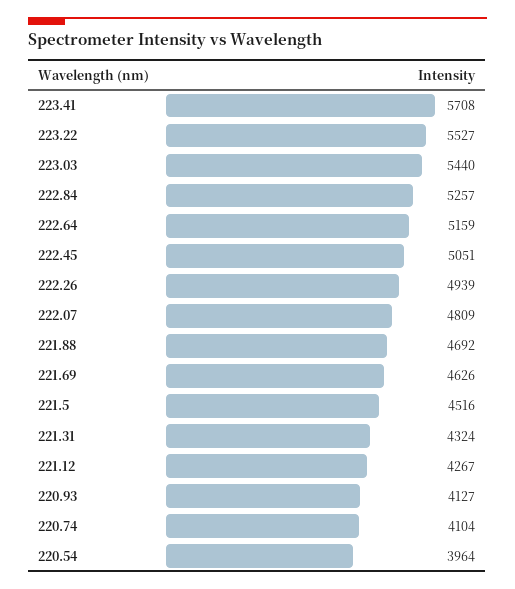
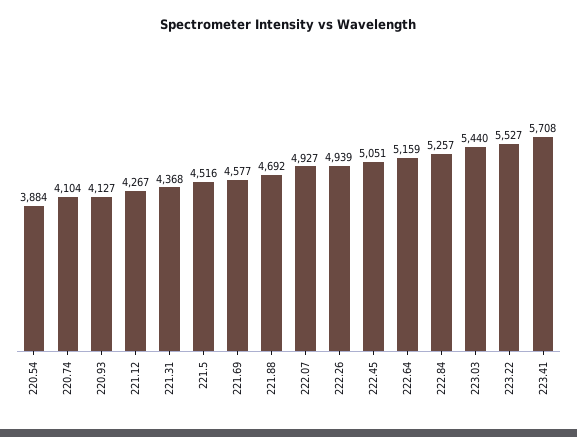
222.07: 4809 -> 4927
221.69: 4626 -> 4577
221.31: 4324 -> 4368
220.54: 3964 -> 3884

